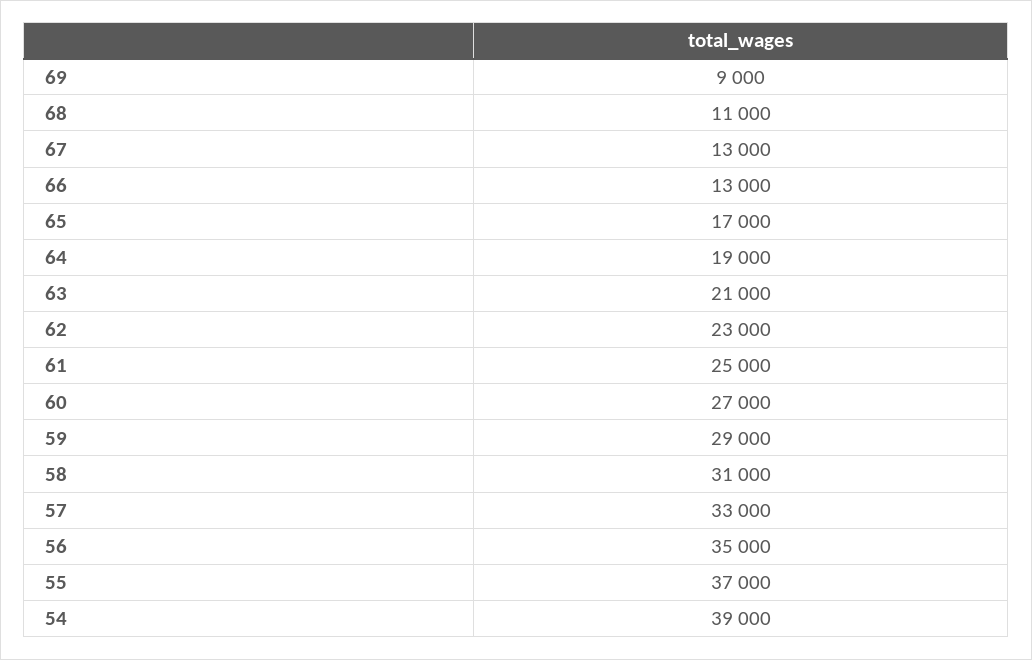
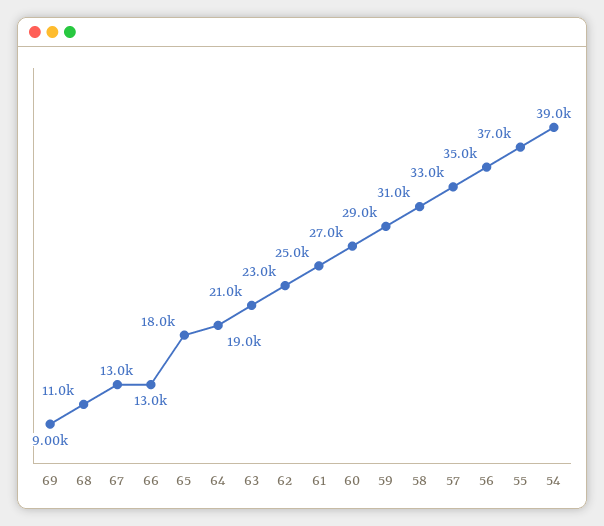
65: 17000 -> 18000

